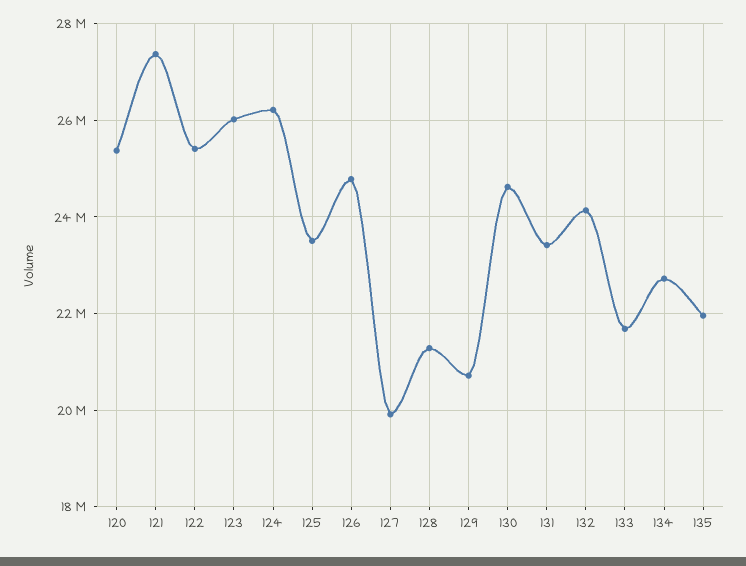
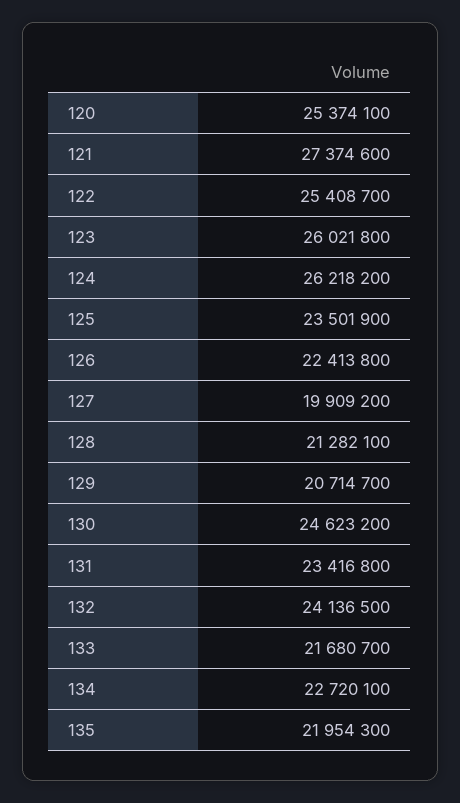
126: 24800000 -> 22413800

